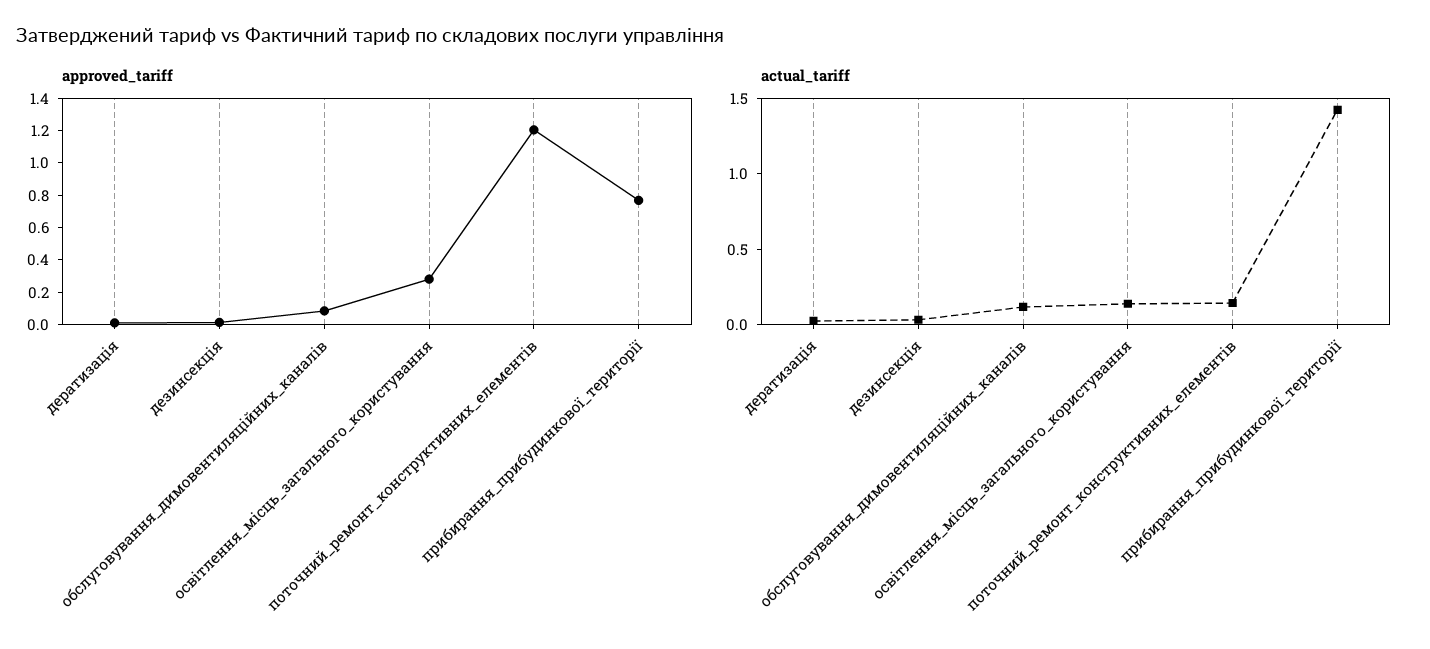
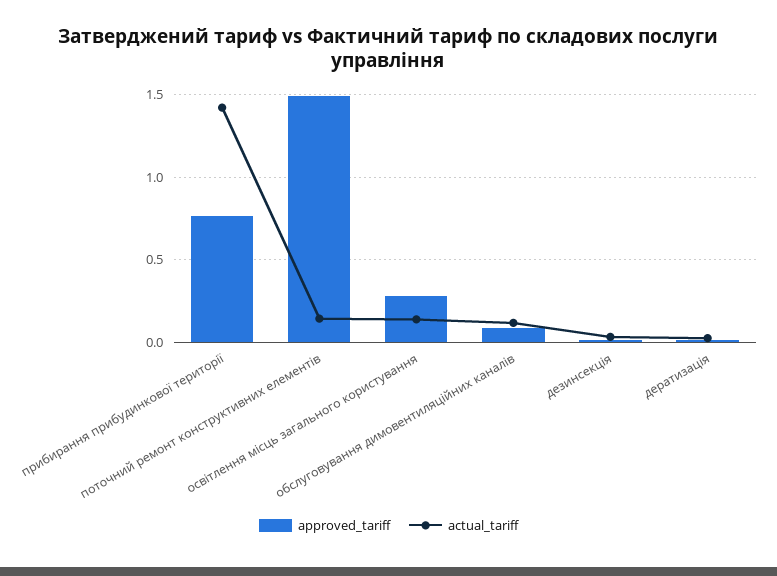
approved_tariff, поточний_ремонт_конструктивних_елементів: 1.2 -> 1.5

